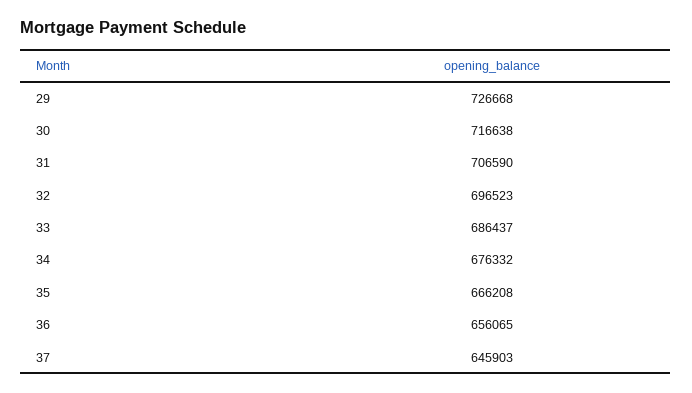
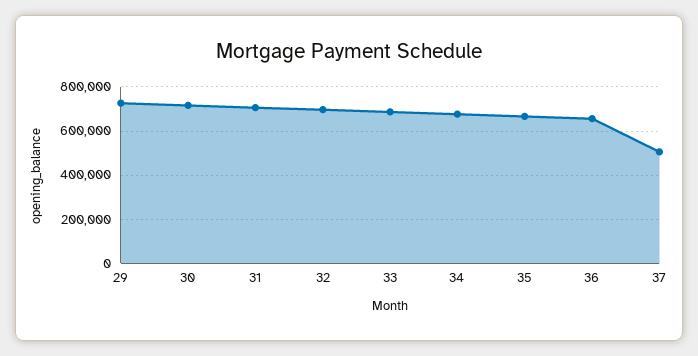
37: 645903 -> 500000

